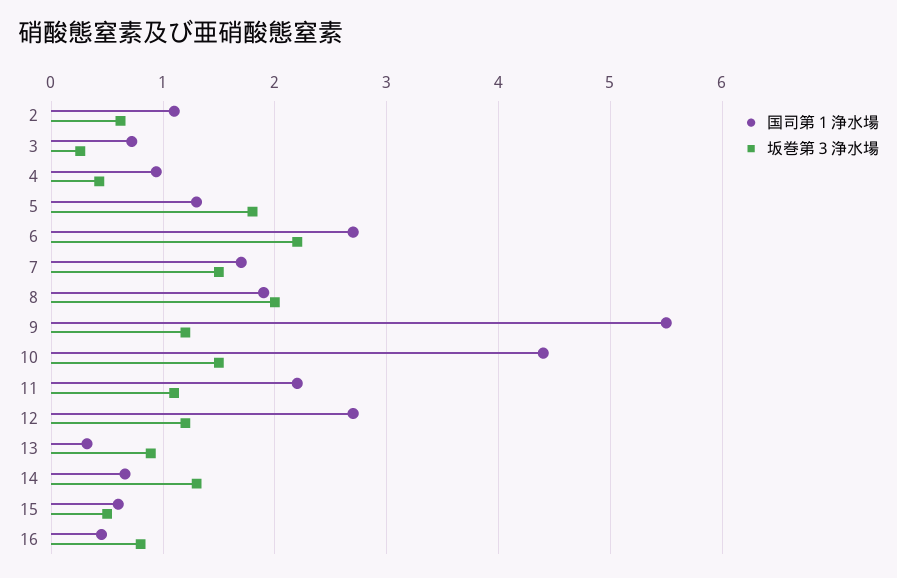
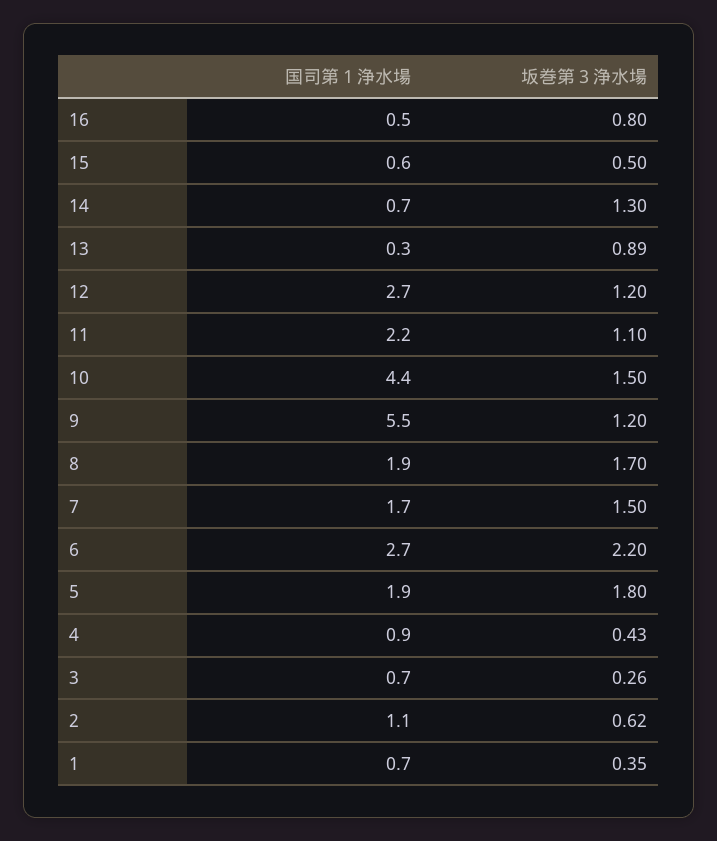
国司第１浄水場, 5: 1.3 -> 1.9
坂巻第３浄水場, 8: 2 -> 1.7
国司第１浄水場, 1: none -> 0.7
坂巻第３浄水場, 1: none -> 0.35

